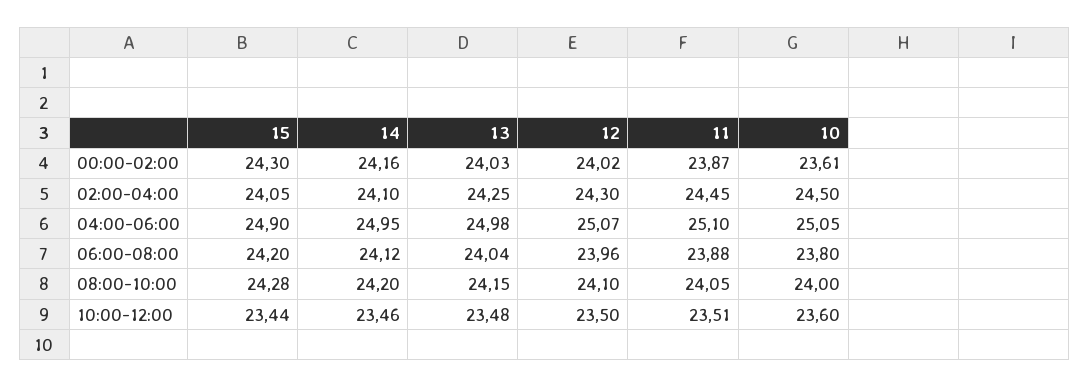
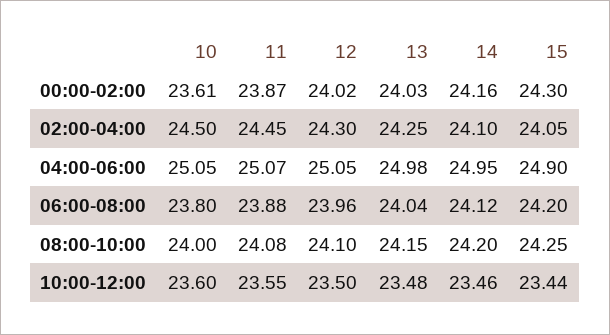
12, 04:00-06:00: 25.07 -> 25.05
11, 04:00-06:00: 25.1 -> 25.07
15, 08:00-10:00: 24.28 -> 24.25
11, 08:00-10:00: 24.05 -> 24.08
11, 10:00-12:00: 23.51 -> 23.55

